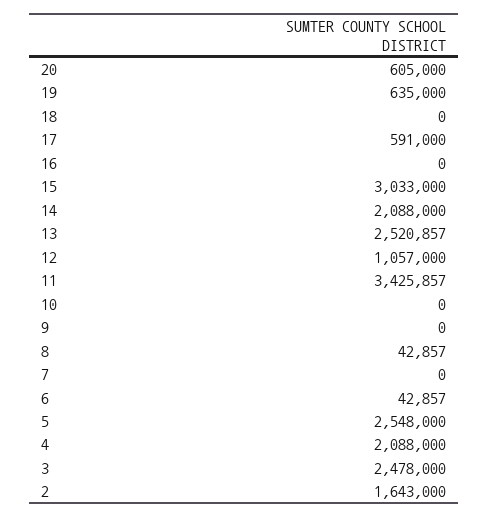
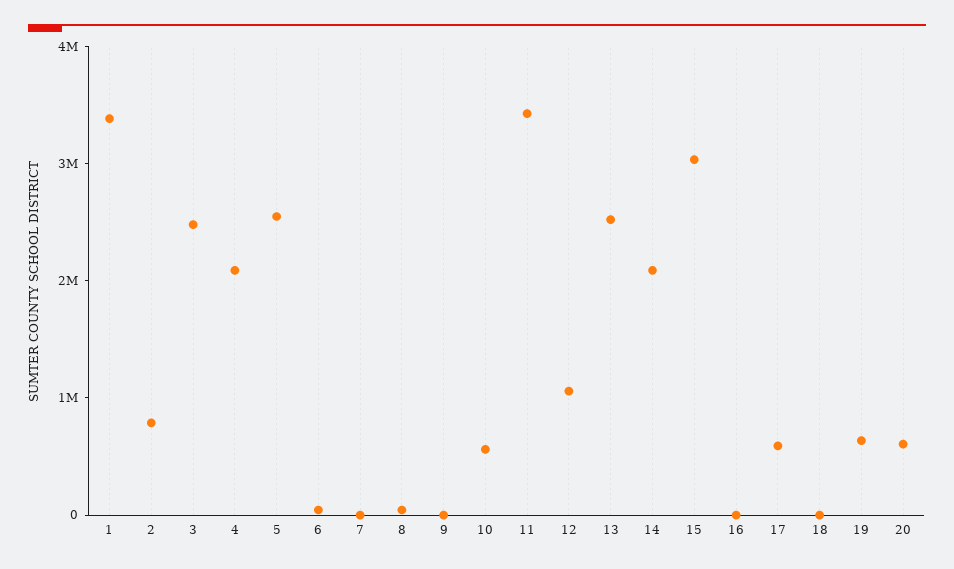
10: 0 -> 600000
2: 1643000 -> 800000
1: none -> 3400000

